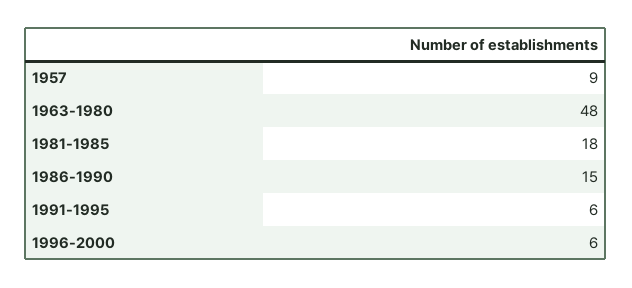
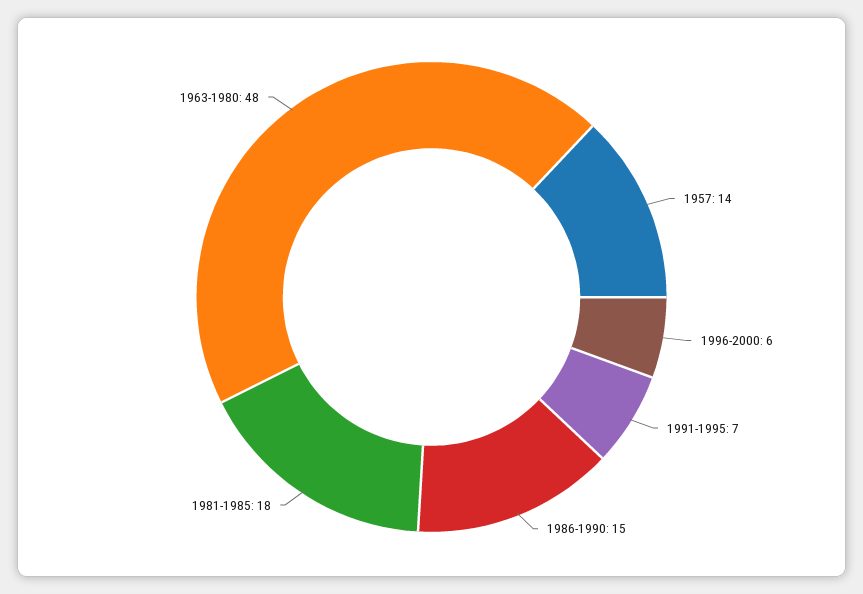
1957: 9 -> 14
1991-1995: 6 -> 7

